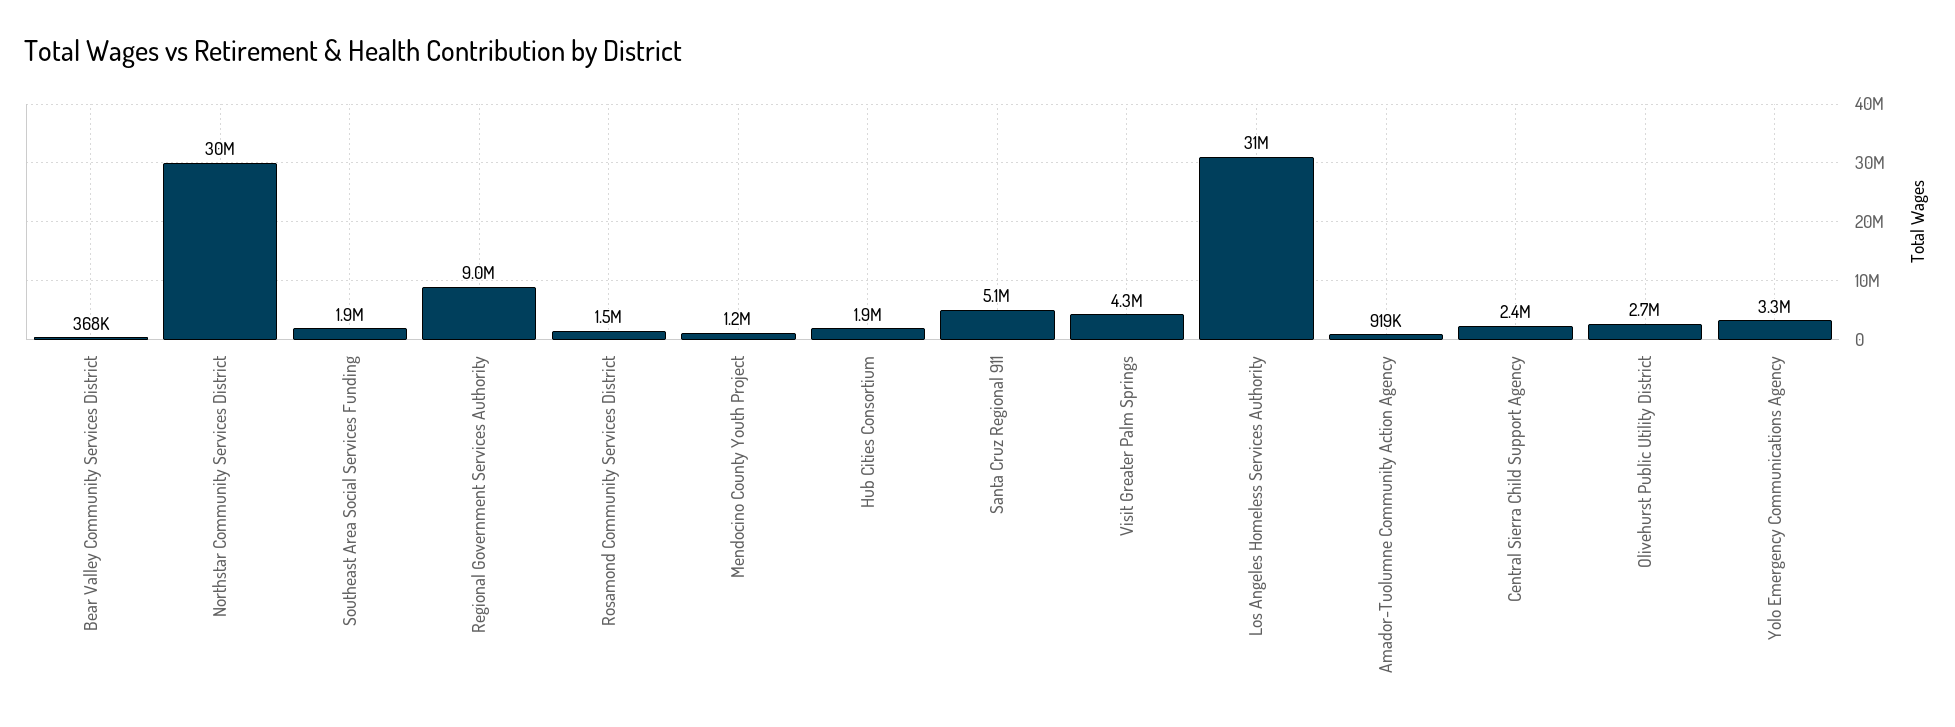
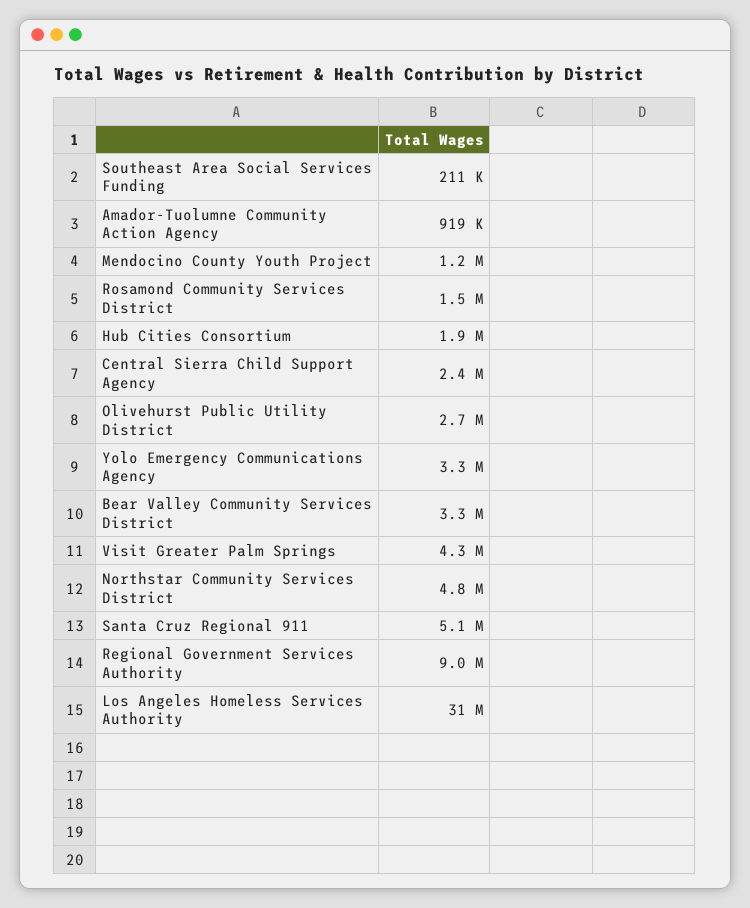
Bear Valley Community Services District: 368000 -> 3300000
Northstar Community Services District: 30000000 -> 4800000
Southeast Area Social Services Funding: 1900000 -> 211000

